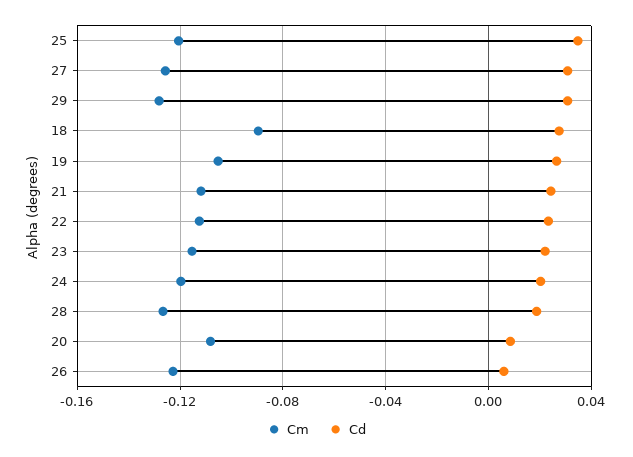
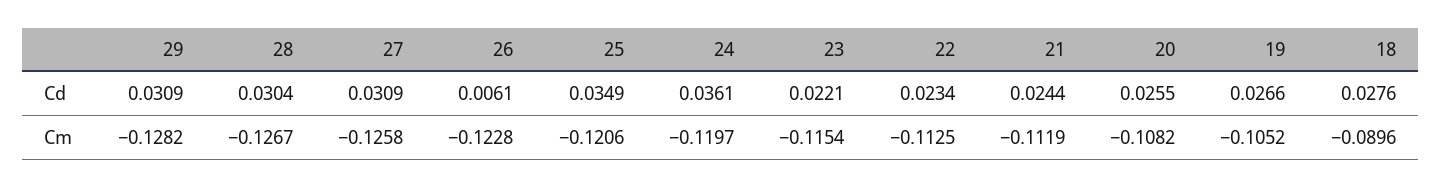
Cd, 24: 0.02 -> 0.0361
Cd, 28: 0.02 -> 0.0304
Cd, 20: 0.01 -> 0.0255

